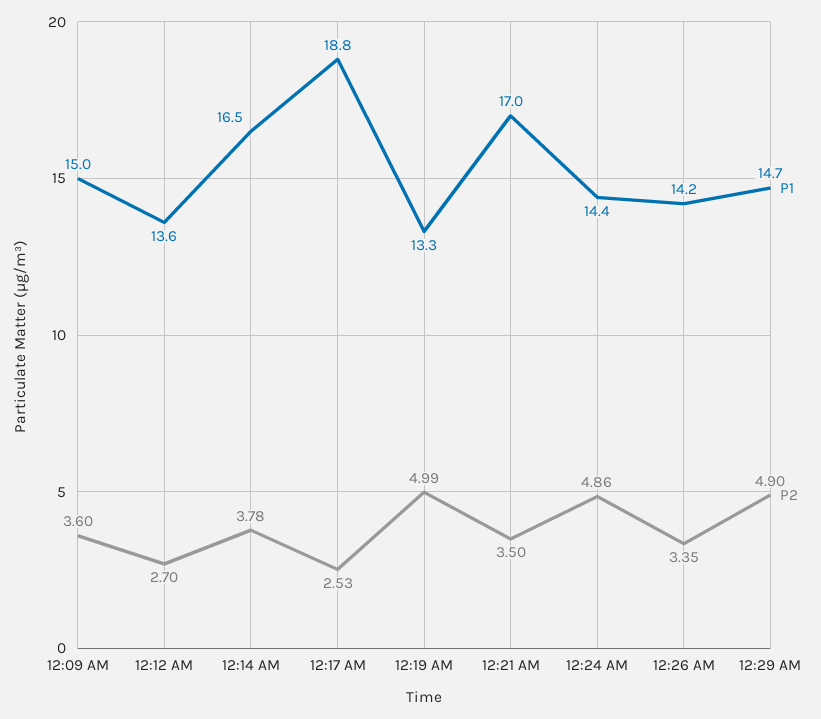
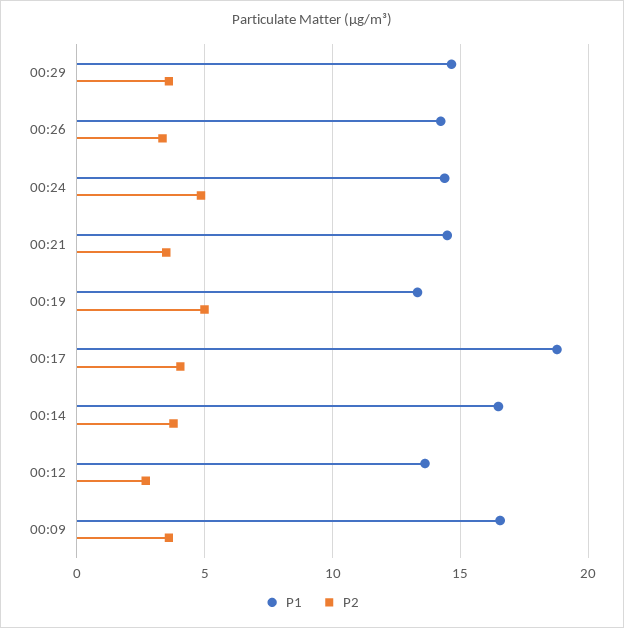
P1, 12:09 AM: 15 -> 16.5
P2, 12:17 AM: 2.53 -> 4
P1, 12:21 AM: 17 -> 14.5
P2, 12:29 AM: 4.9 -> 3.5

